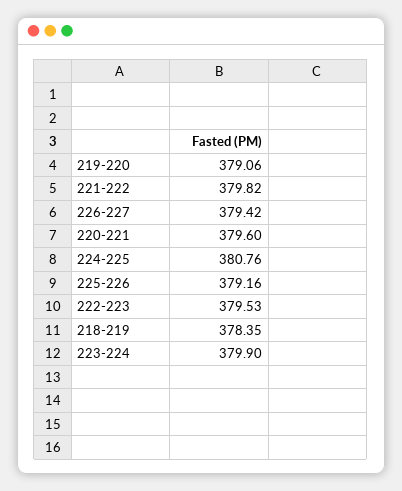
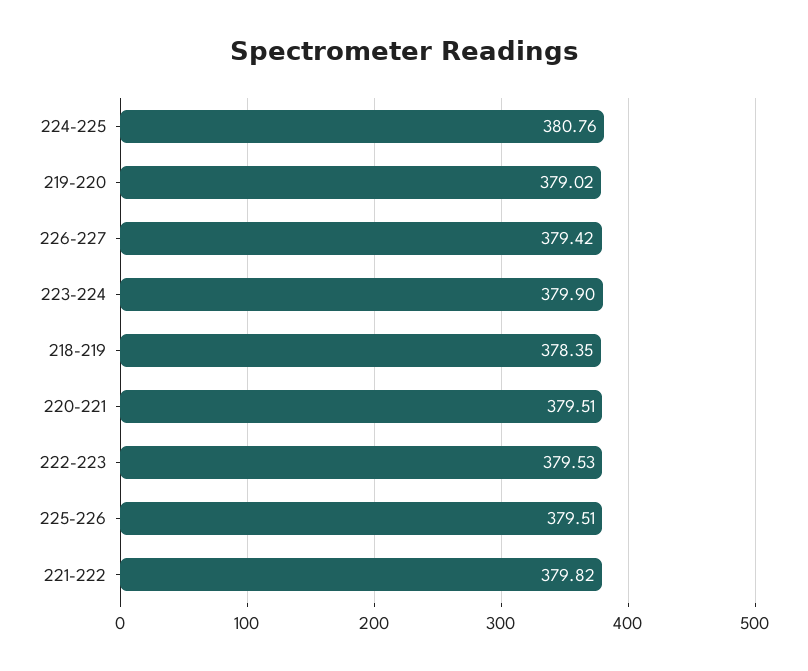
219-220: 379.06 -> 379.02
220-221: 379.6 -> 379.51
225-226: 379.16 -> 379.51

